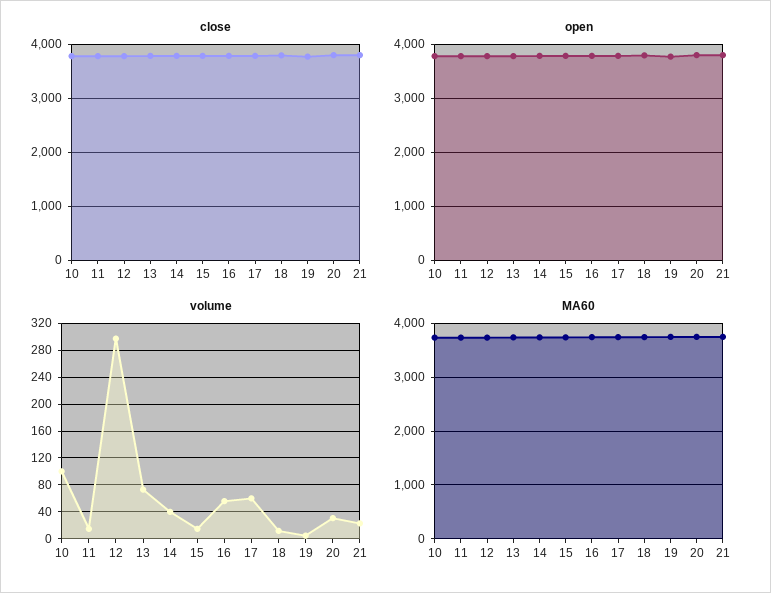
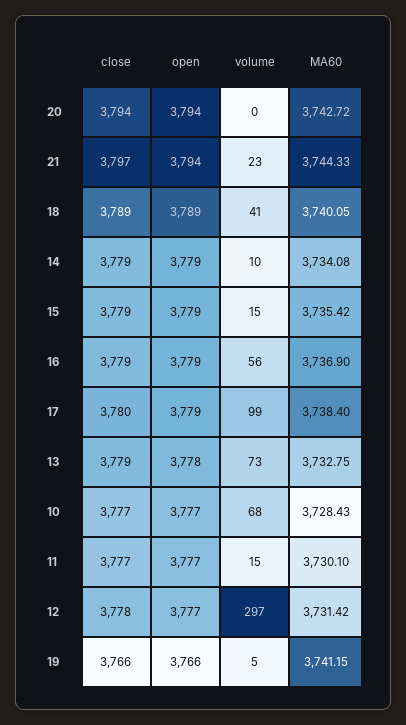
volume, 10: 100 -> 68
volume, 14: 40 -> 10
volume, 17: 60 -> 99
volume, 18: 10 -> 41
volume, 20: 30 -> 0

